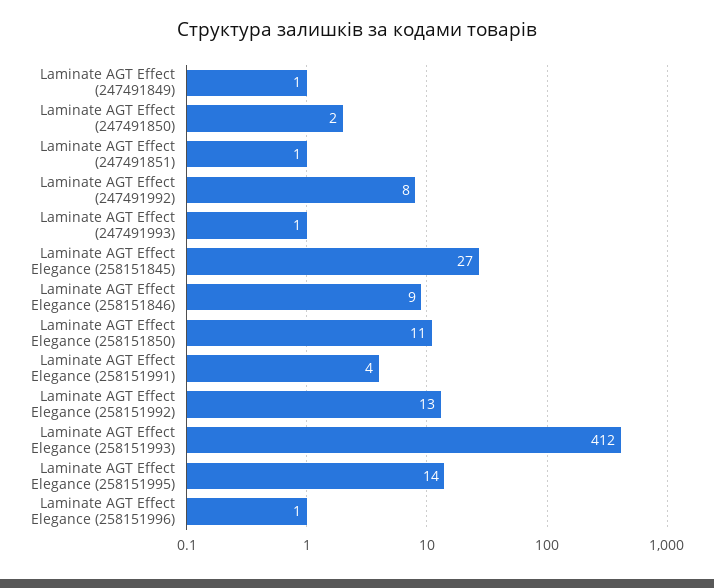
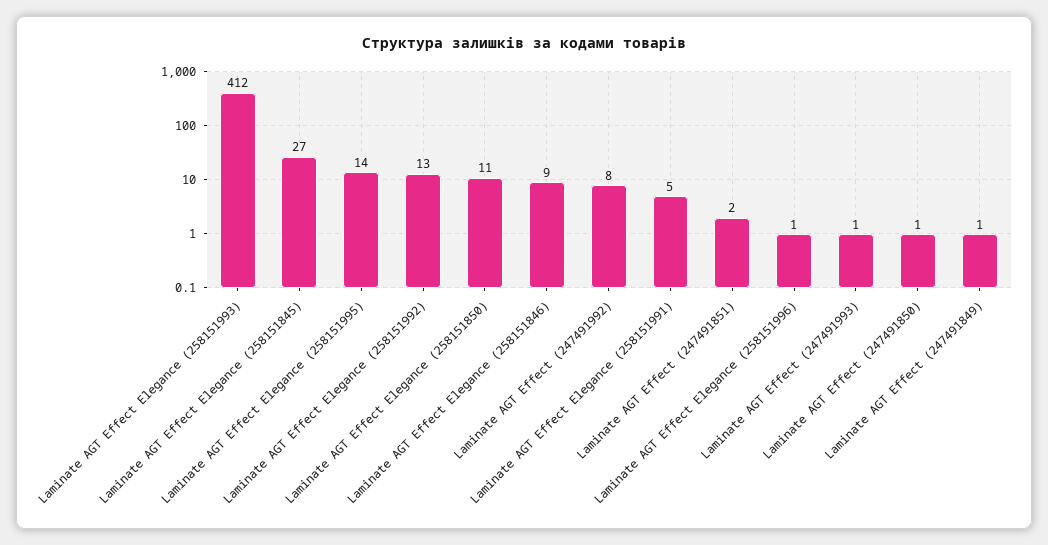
Laminate AGT Effect (247491850): 2 -> 1
Laminate AGT Effect (247491851): 1 -> 2
Laminate AGT Effect Elegance (258151991): 4 -> 5

